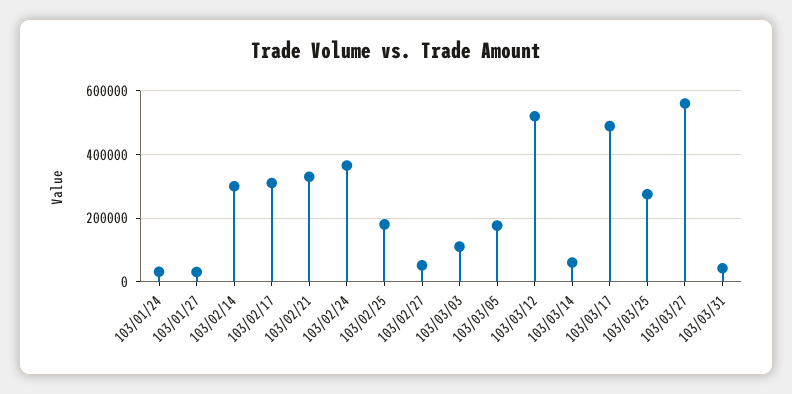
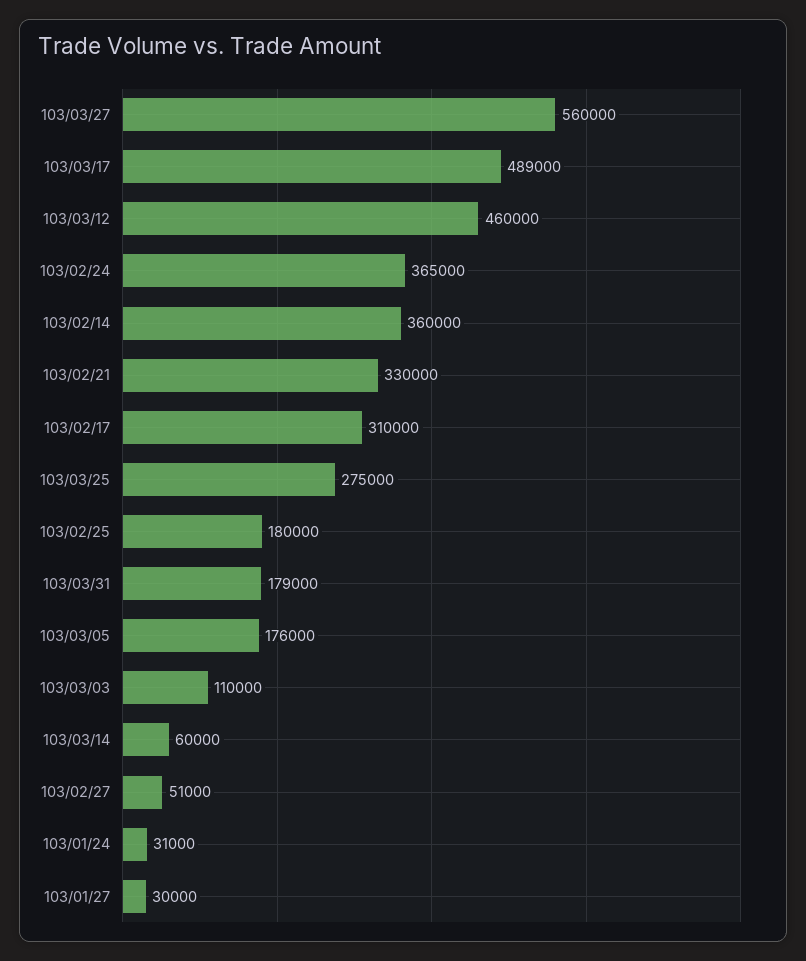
103/02/14: 300000 -> 360000
103/03/12: 520000 -> 460000
103/03/31: 40000 -> 179000

